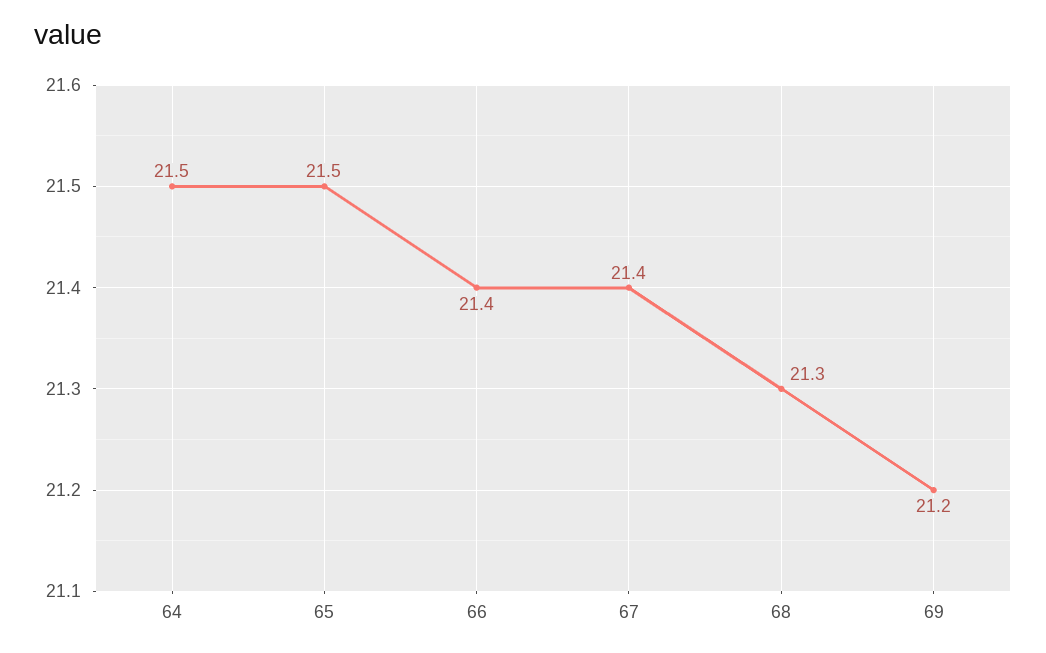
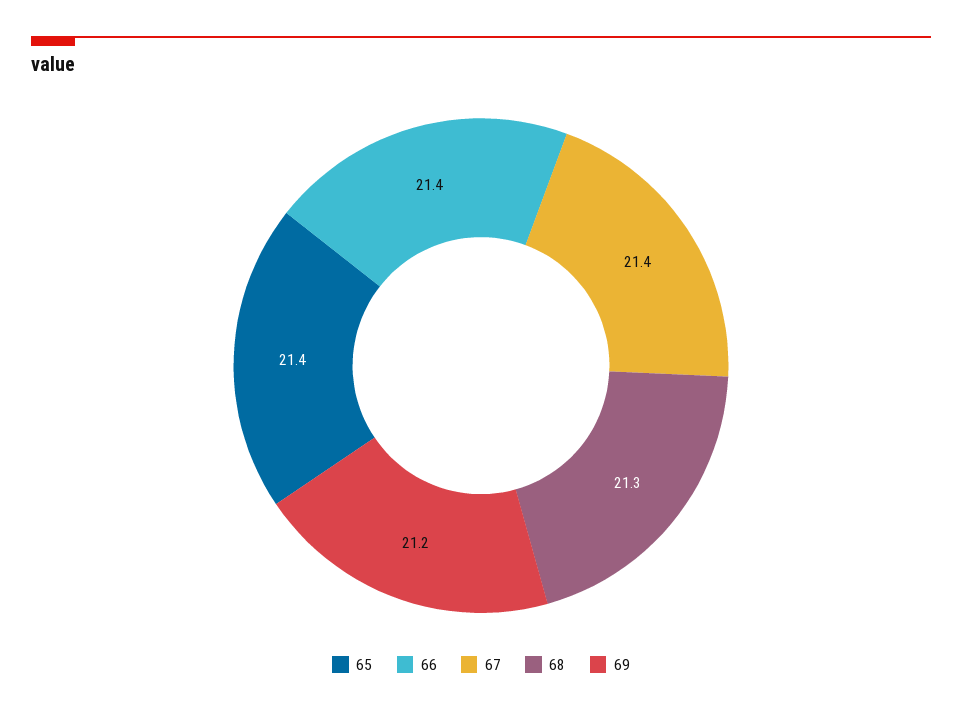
64: 21.5 -> none
65: 21.5 -> 21.4

